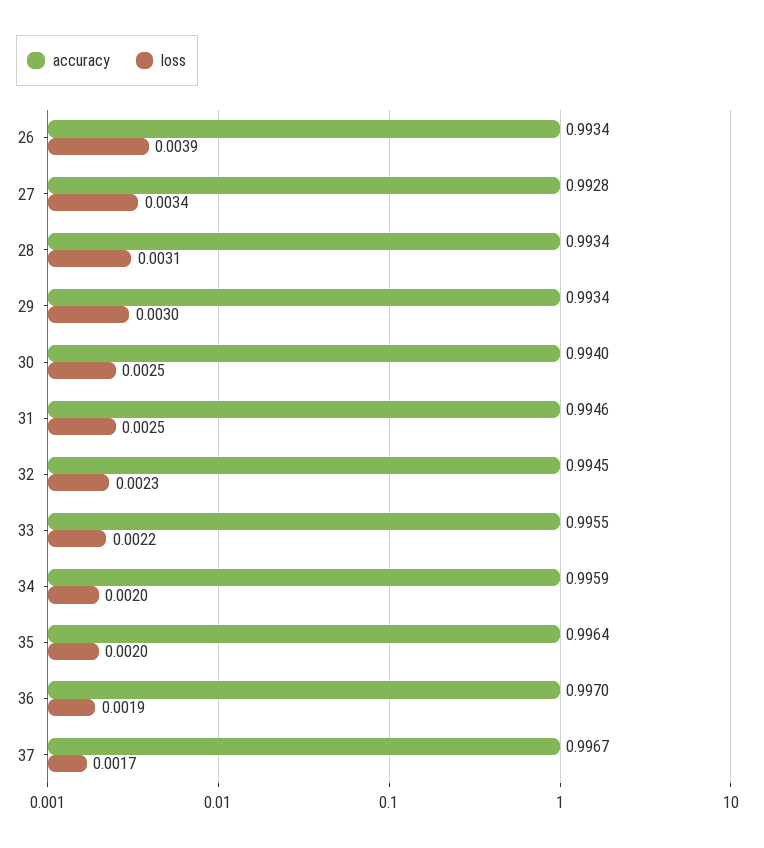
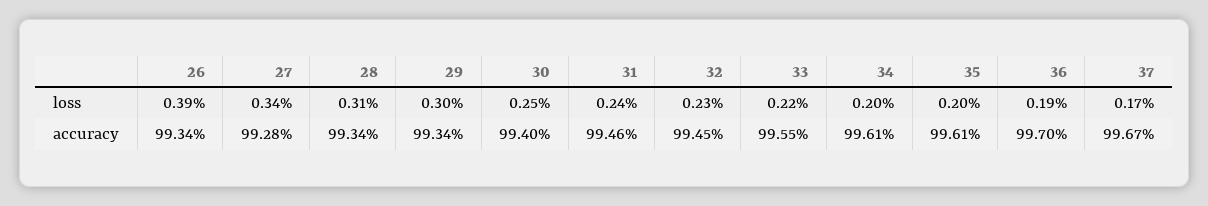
loss, 31: 0.0025 -> 0.0024
accuracy, 34: 0.9959 -> 0.9961
accuracy, 35: 0.9964 -> 0.9961

